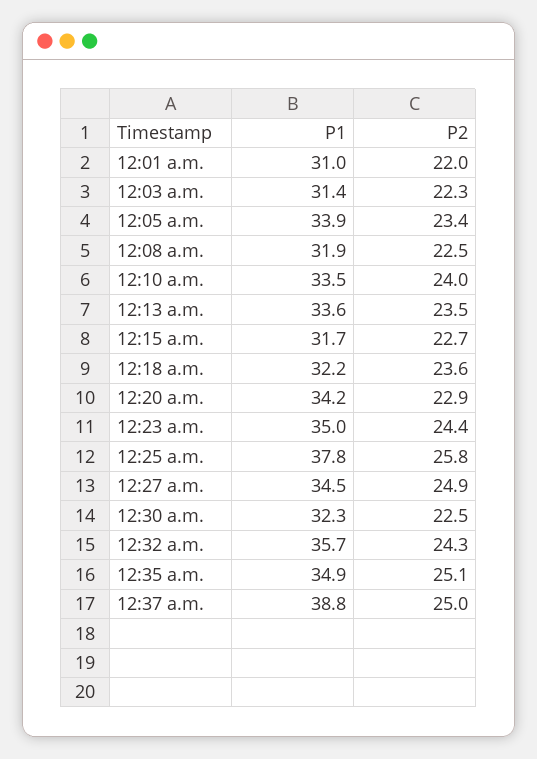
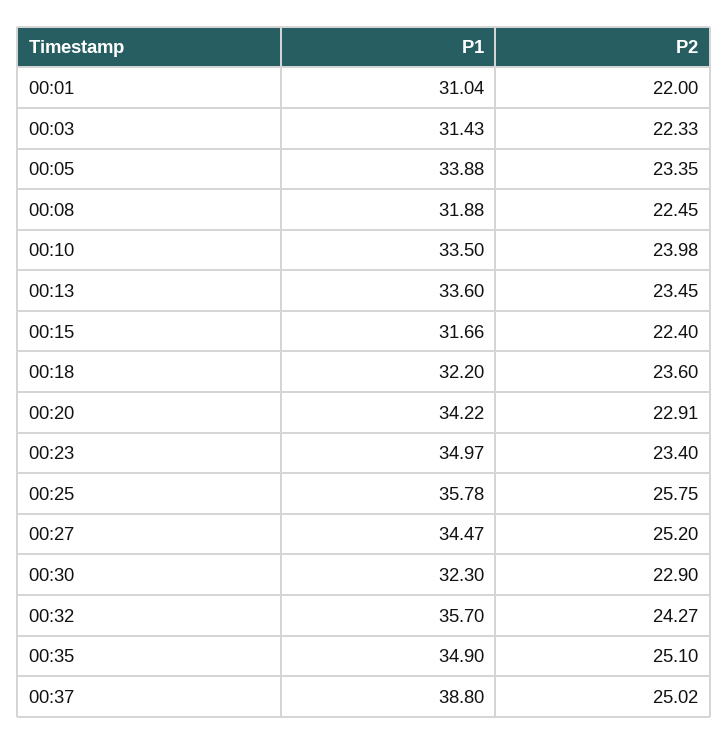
P2, 12:15 a.m.: 22.7 -> 22.4
P2, 12:23 a.m.: 24.4 -> 23.4
P1, 12:25 a.m.: 37.8 -> 35.78
P2, 12:27 a.m.: 24.9 -> 25.2
P2, 12:30 a.m.: 22.5 -> 22.9

